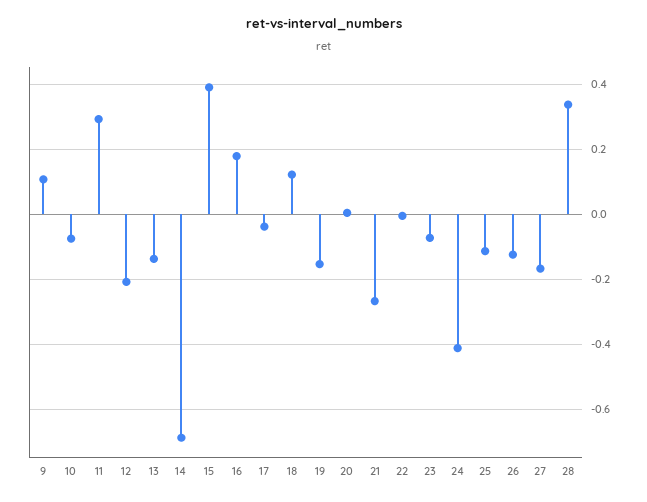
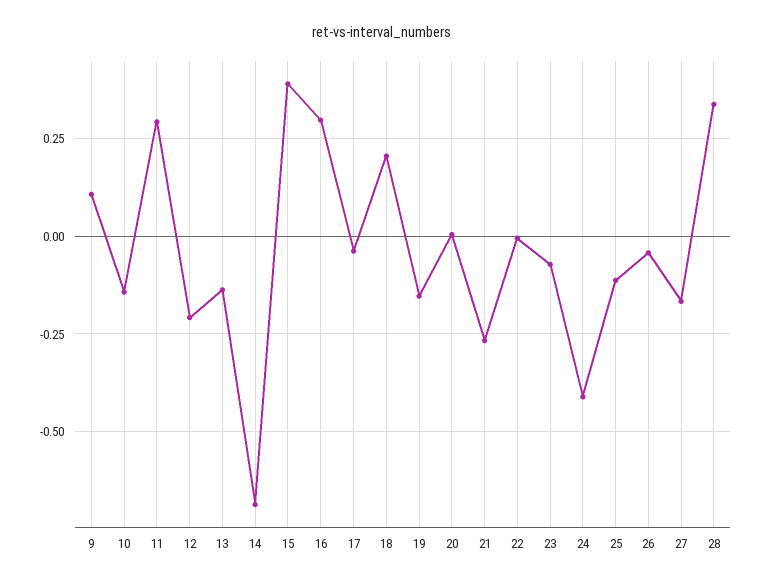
10: -0.08 -> -0.15
16: 0.18 -> 0.3
18: 0.12 -> 0.2
26: -0.12 -> -0.05

